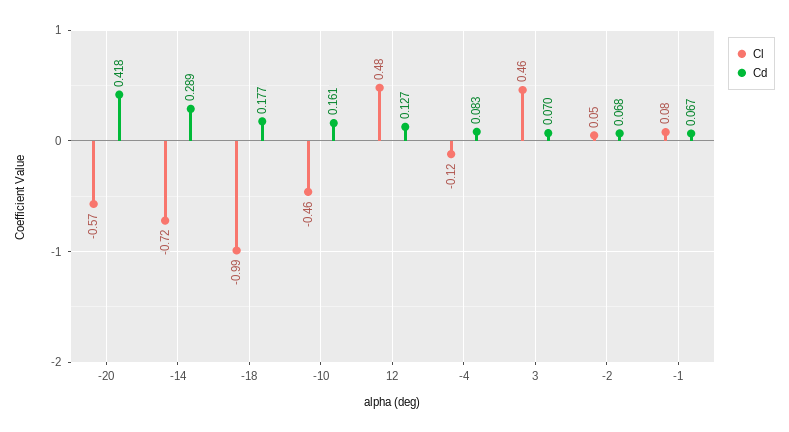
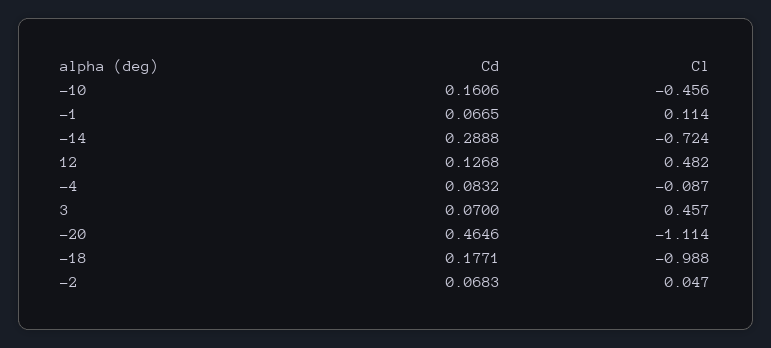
Cl, -20: -0.57 -> -1.114
Cd, -20: 0.418 -> 0.4646
Cl, -4: -0.12 -> -0.087
Cl, -1: 0.08 -> 0.114

